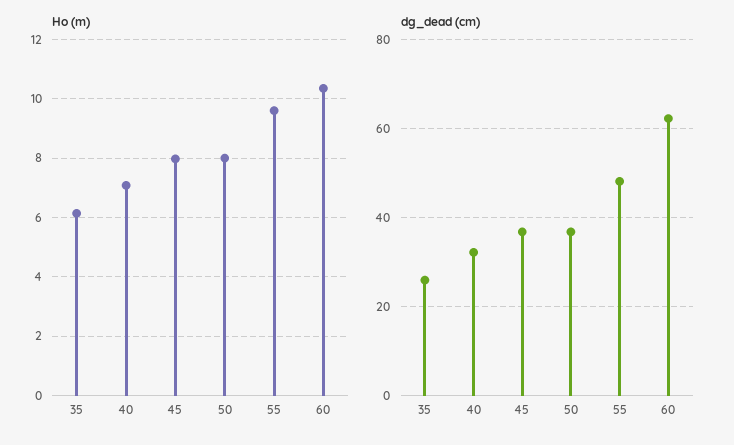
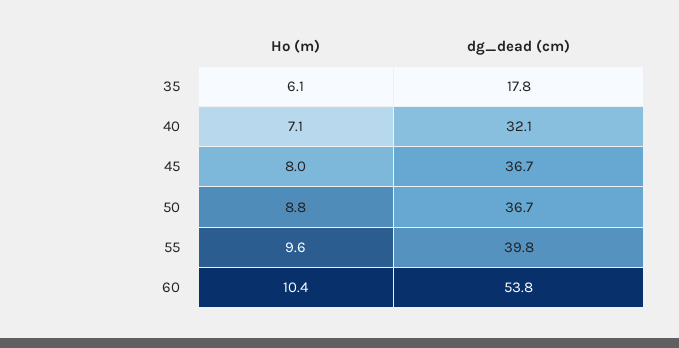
Ho (m), 50: 8 -> 8.8
dg_dead (cm), 35: 26 -> 17.8
dg_dead (cm), 55: 48 -> 39.8
dg_dead (cm), 60: 62 -> 53.8

